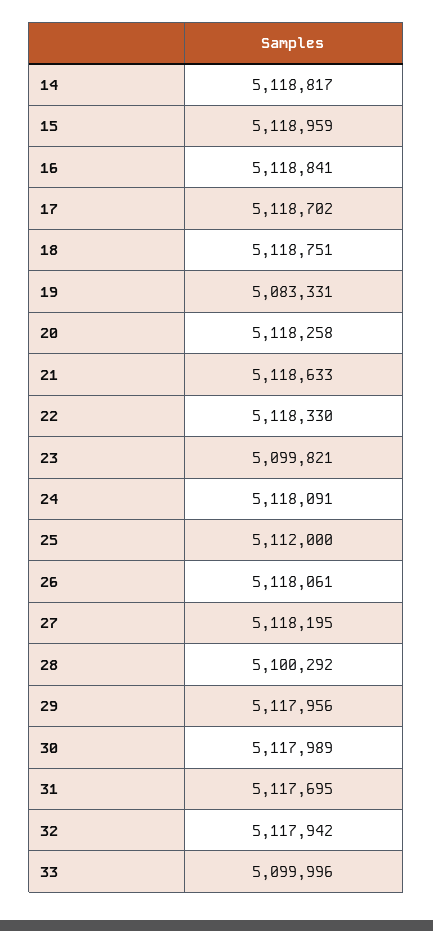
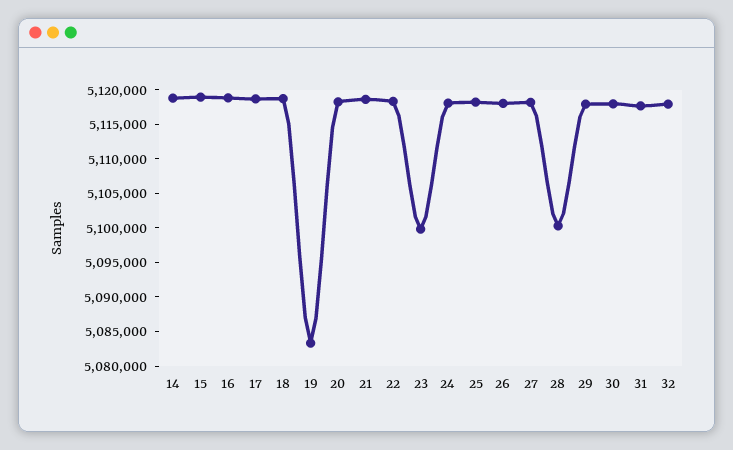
25: 5112000 -> 5117500
33: 5099996 -> none

